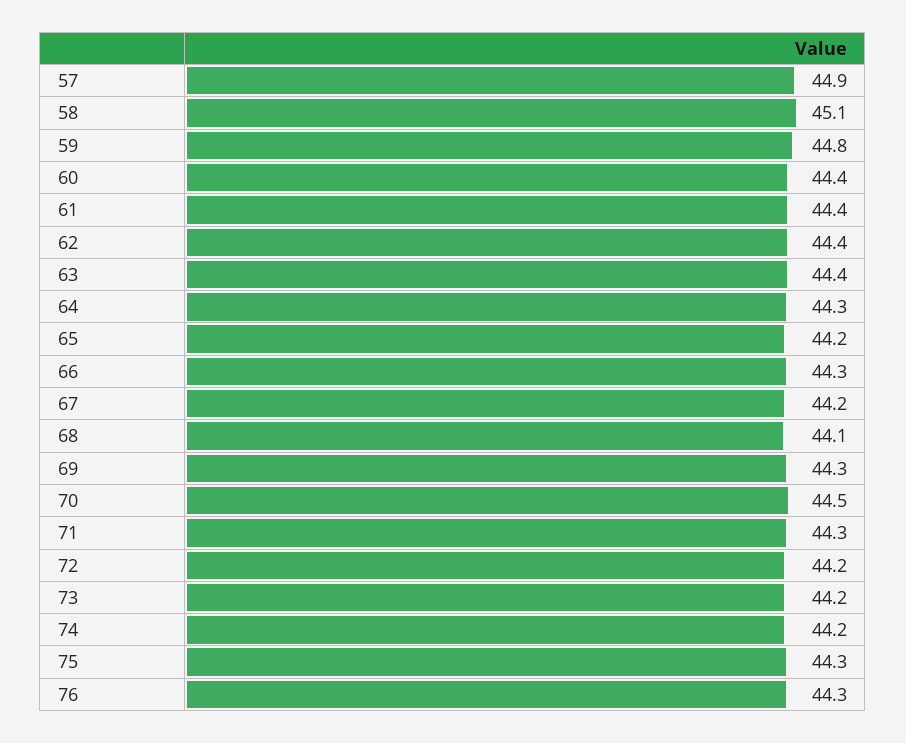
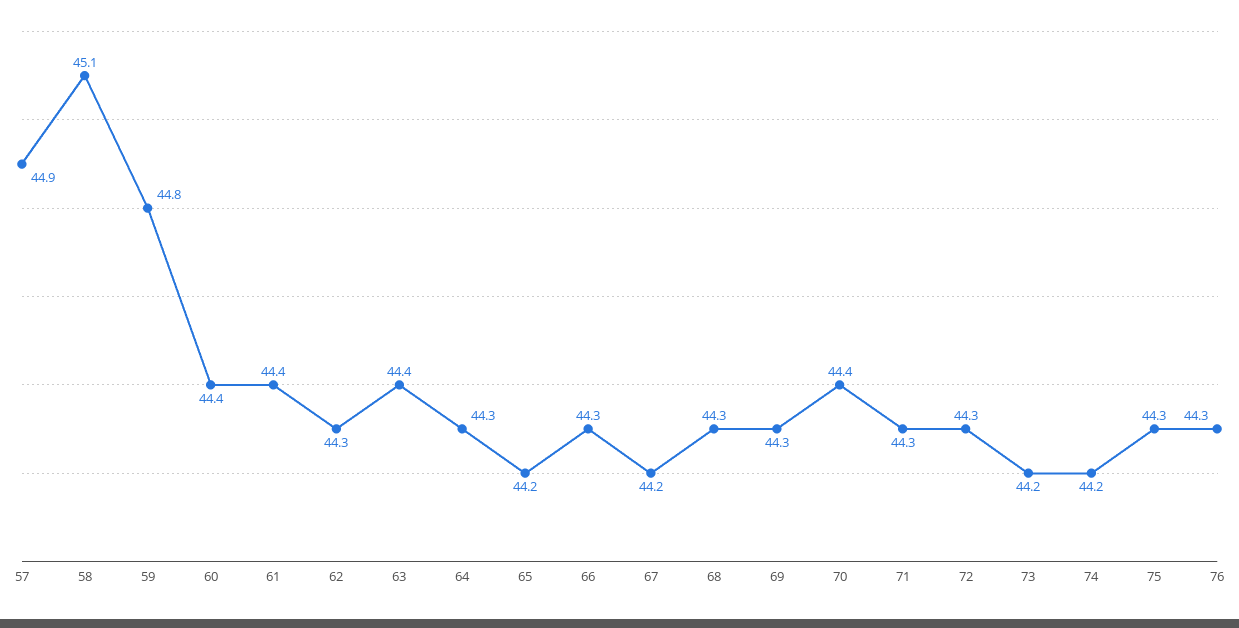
62: 44.4 -> 44.3
68: 44.1 -> 44.3
70: 44.5 -> 44.4
72: 44.2 -> 44.3

